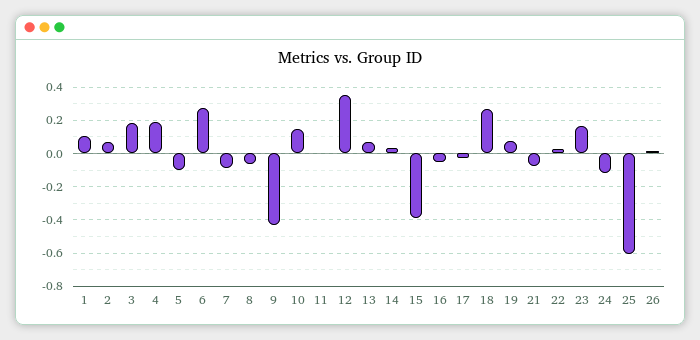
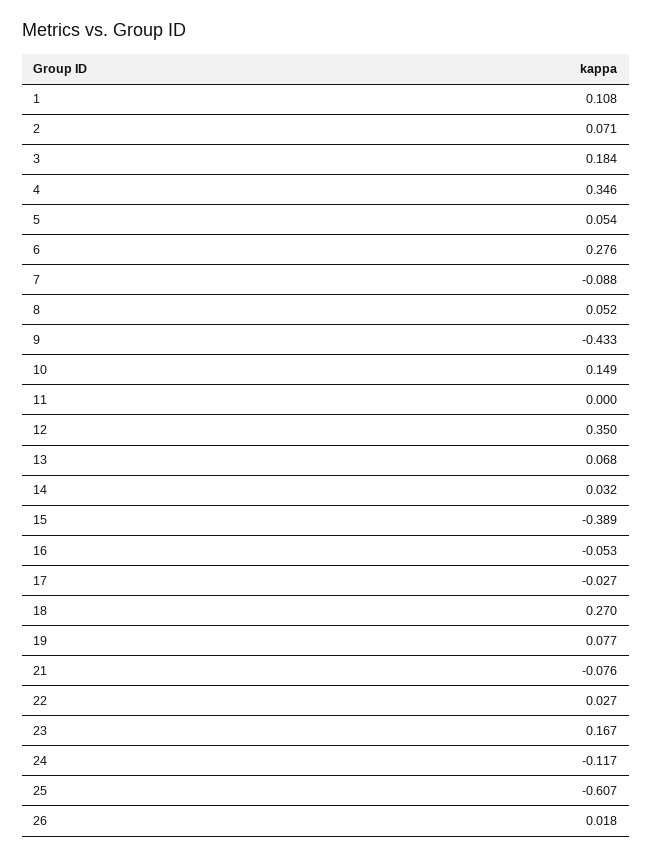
4: 0.2 -> 0.346
5: -0.1 -> 0.054
8: -0.05 -> 0.052

